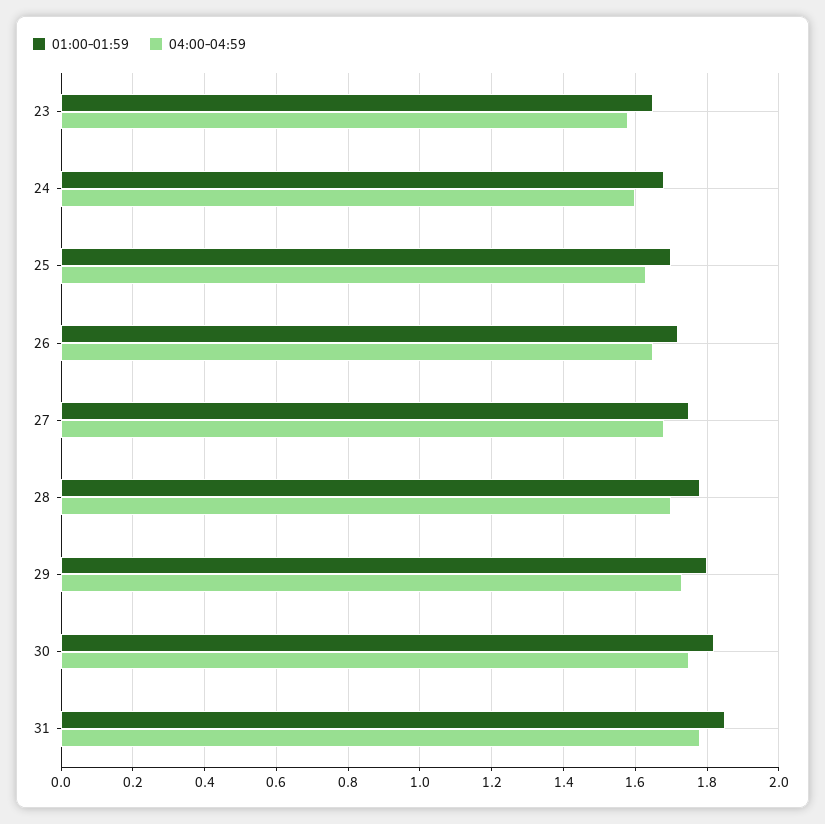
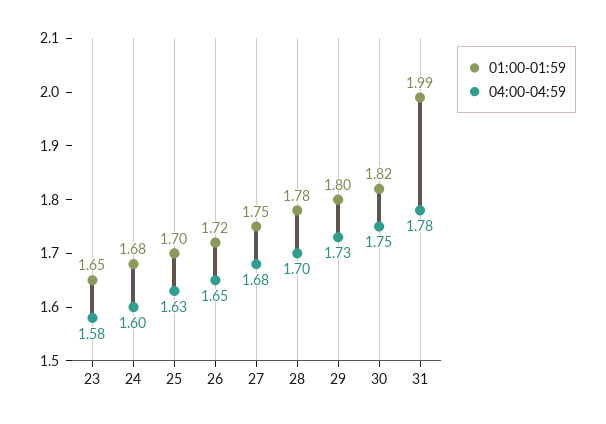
01:00-01:59, 31: 1.85 -> 1.99

